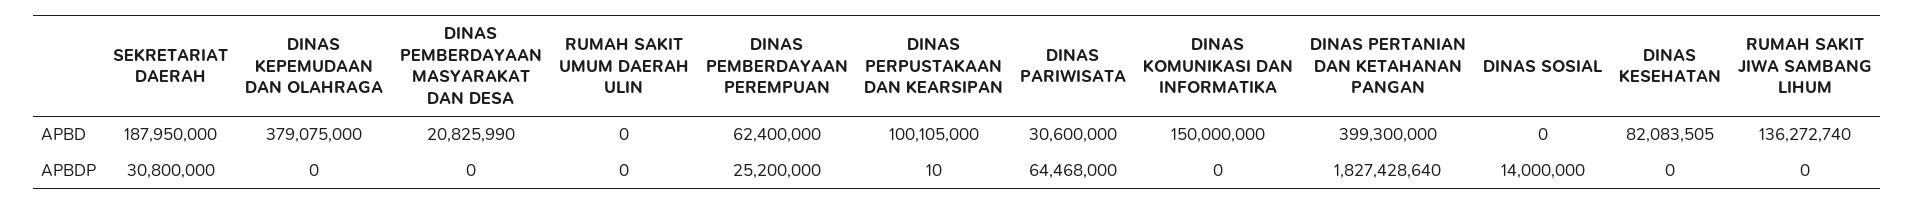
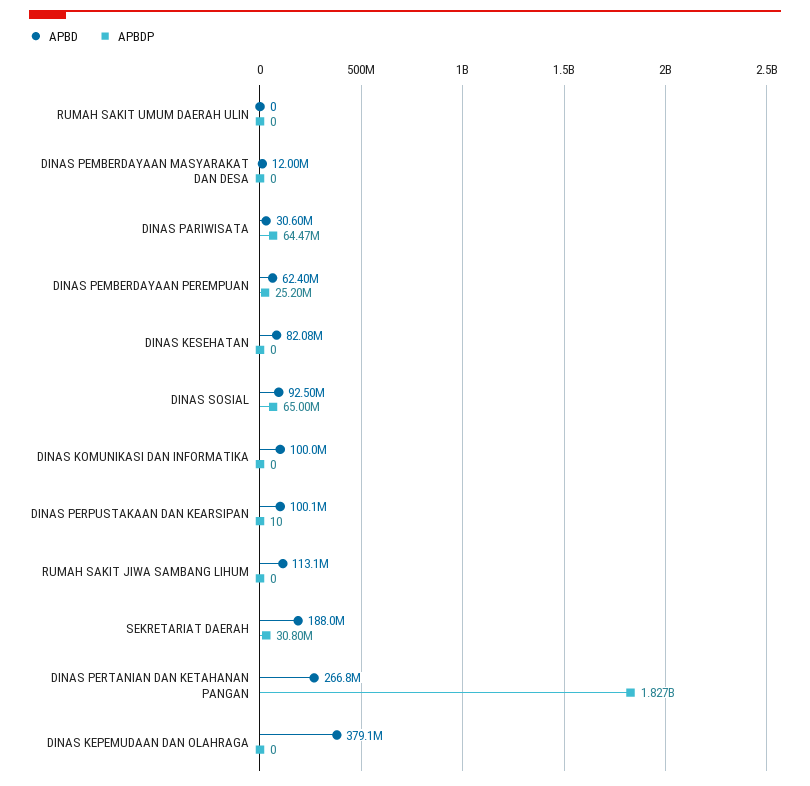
APBD, DINAS PEMBERDAYAAN MASYARAKAT DAN DESA: 20825990 -> 12000000
APBD, DINAS KOMUNIKASI DAN INFORMATIKA: 150000000 -> 100000000
APBD, DINAS PERTANIAN DAN KETAHANAN PANGAN: 399300000 -> 266800000
APBD, DINAS SOSIAL: 0 -> 92500000
APBD, RUMAH SAKIT JIWA SAMBANG LIHUM: 136272740 -> 113100000
APBDP, DINAS SOSIAL: 14000000 -> 65000000

